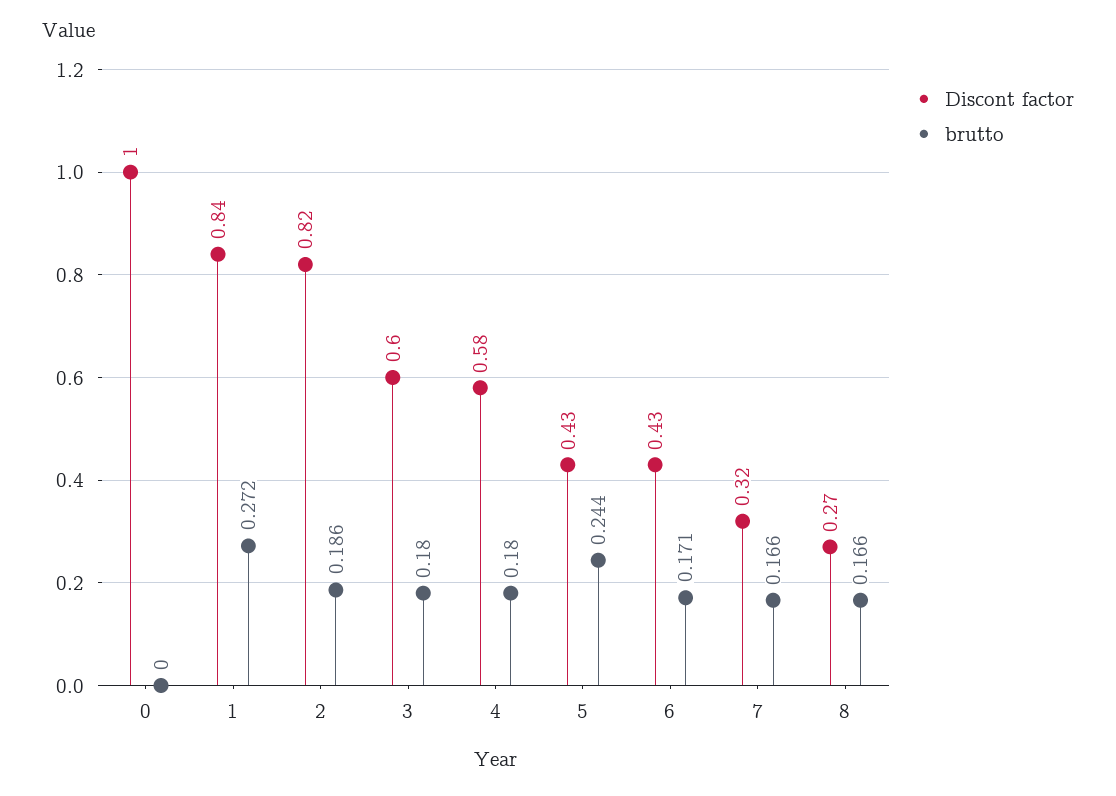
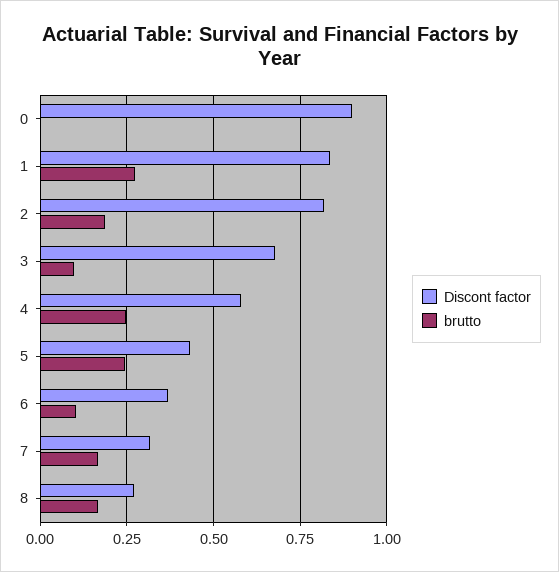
Discont factor, 0: 1 -> 0.9
Discont factor, 3: 0.6 -> 0.675
brutto, 3: 0.18 -> 0.1
brutto, 4: 0.18 -> 0.25
Discont factor, 6: 0.43 -> 0.375
brutto, 6: 0.171 -> 0.1

